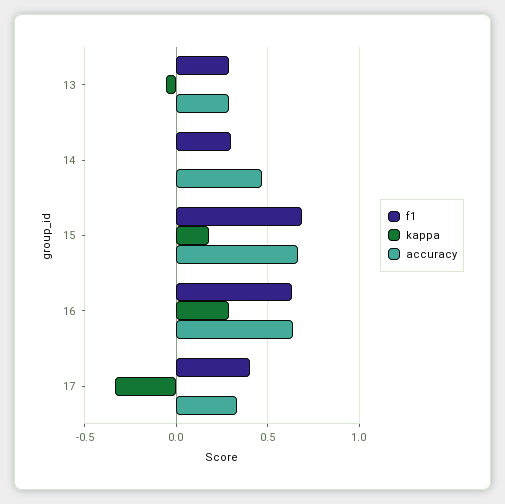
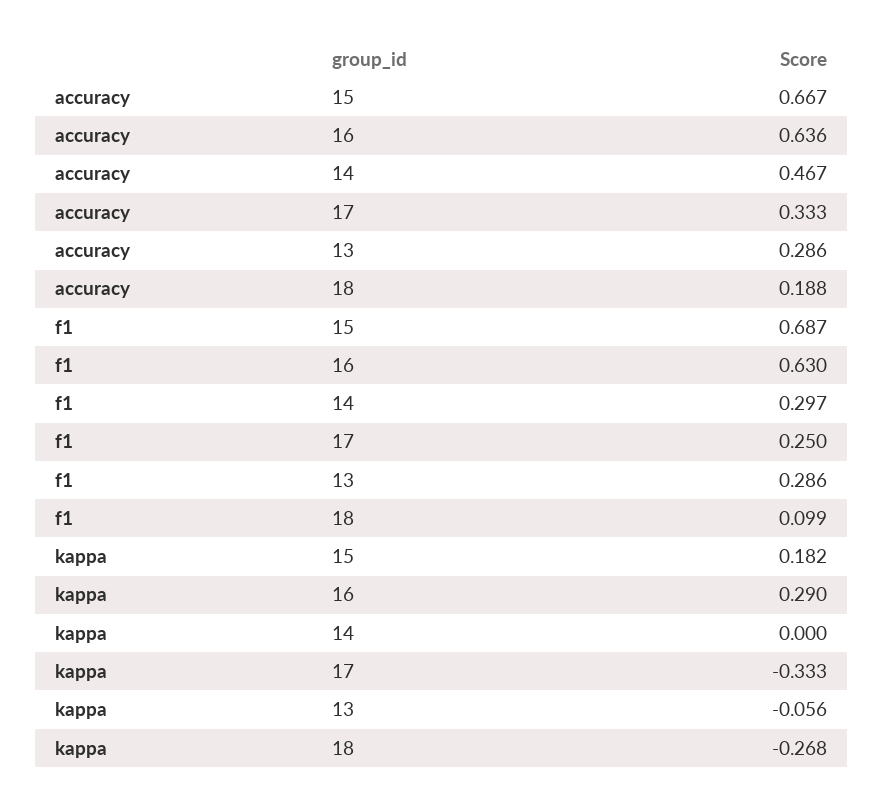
f1, 17: 0.4 -> 0.25
accuracy, 18: none -> 0.188
f1, 18: none -> 0.099
kappa, 18: none -> -0.268

